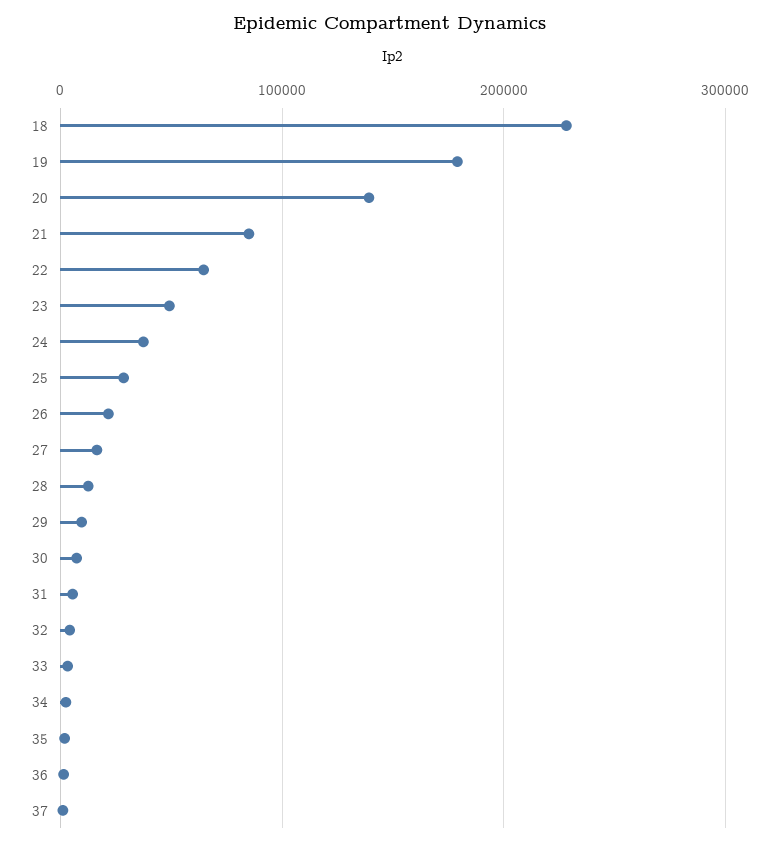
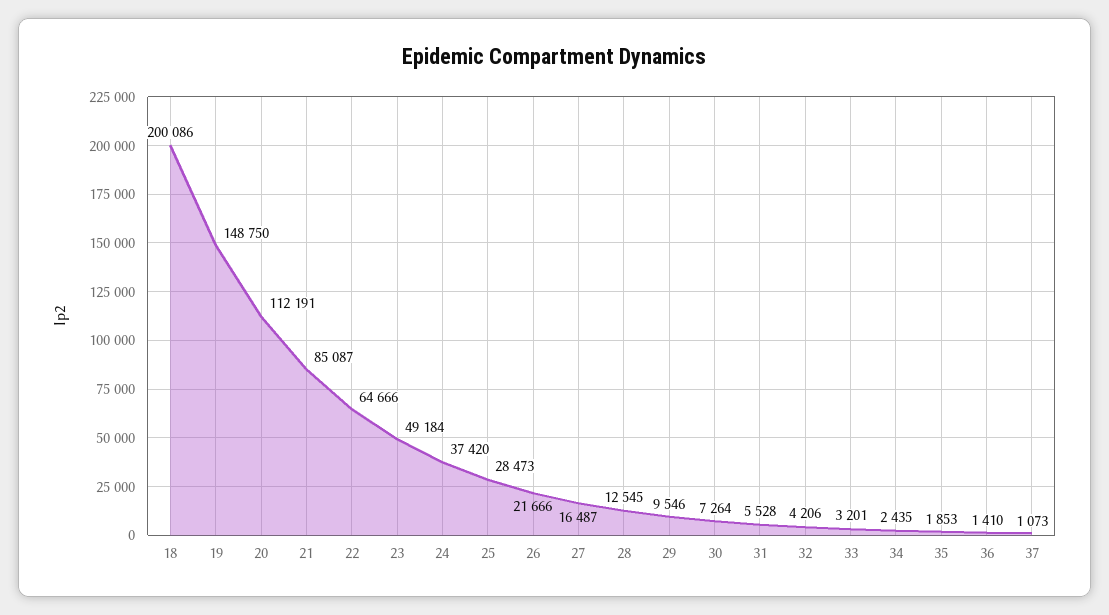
18: 230000 -> 200086
19: 180000 -> 148750
20: 140000 -> 112191

